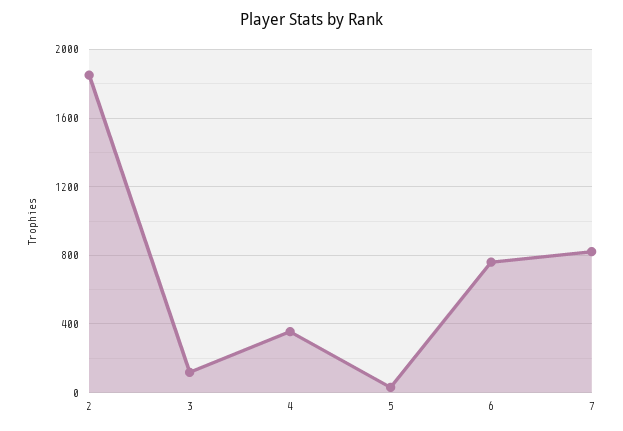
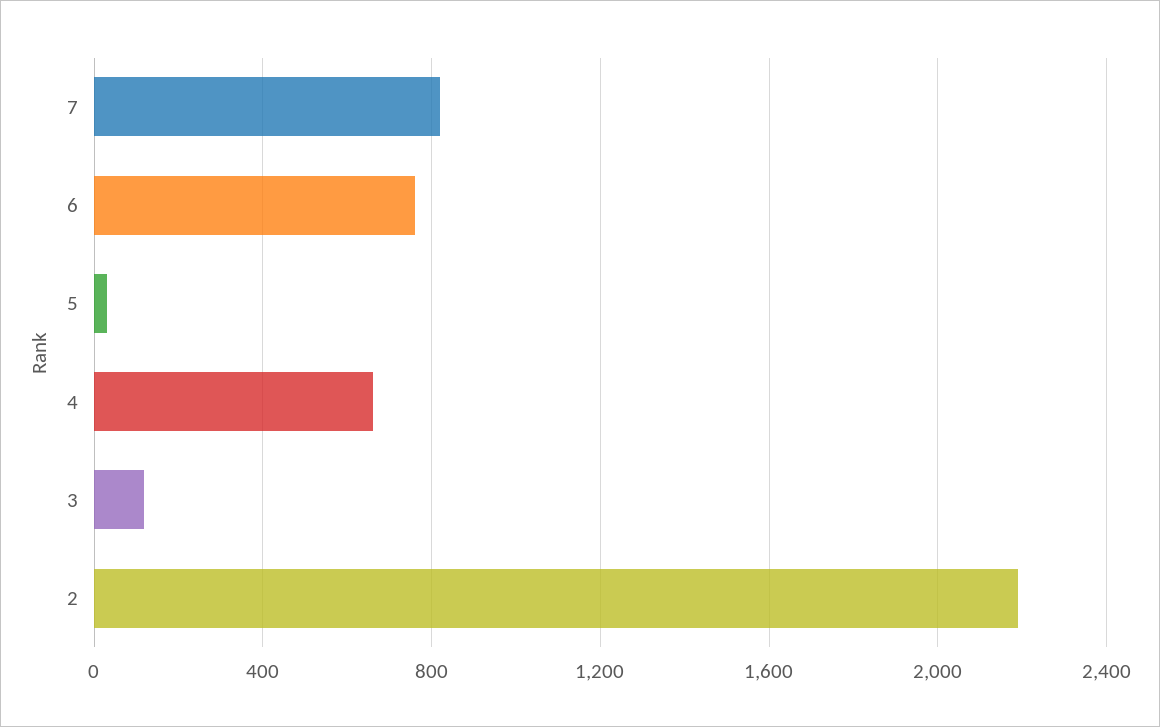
2: 1850 -> 2200
4: 350 -> 650

